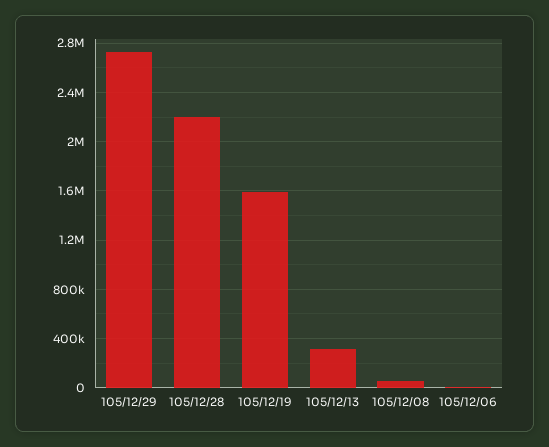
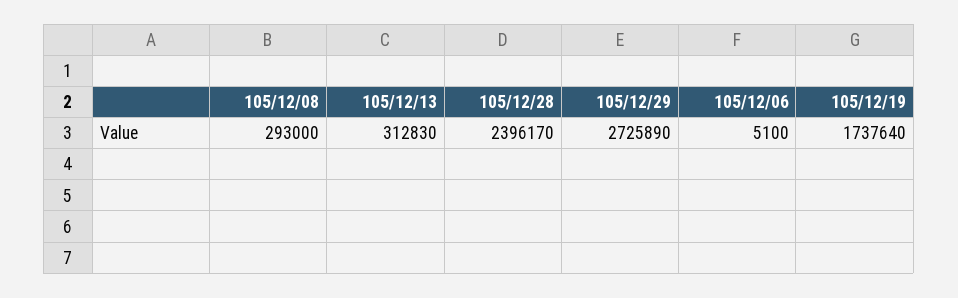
105/12/28: 2200000 -> 2396170
105/12/19: 1600000 -> 1737640
105/12/08: 50000 -> 293000

